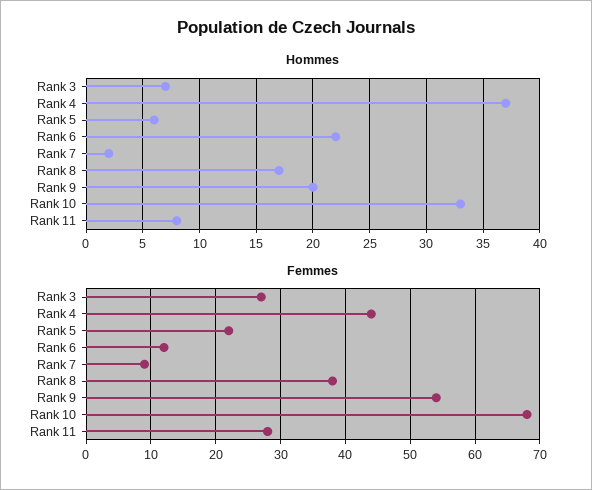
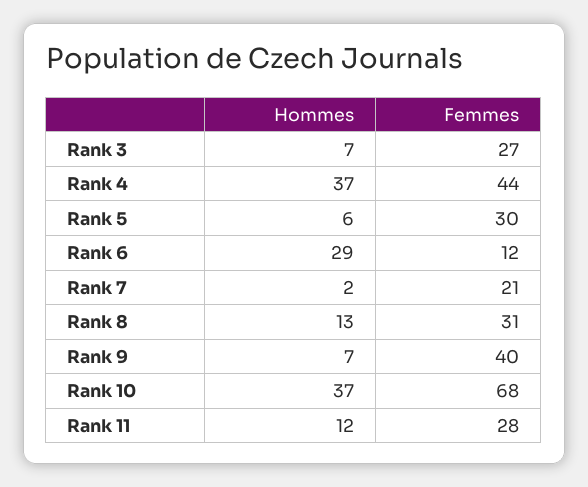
Hommes, Rank 6: 22 -> 29
Hommes, Rank 8: 17 -> 13
Hommes, Rank 9: 20 -> 7
Hommes, Rank 10: 33 -> 37
Hommes, Rank 11: 8 -> 12
Femmes, Rank 5: 22 -> 30
Femmes, Rank 7: 9 -> 21
Femmes, Rank 8: 38 -> 31
Femmes, Rank 9: 54 -> 40

